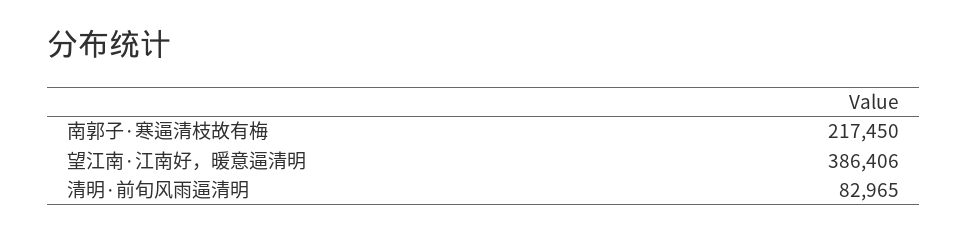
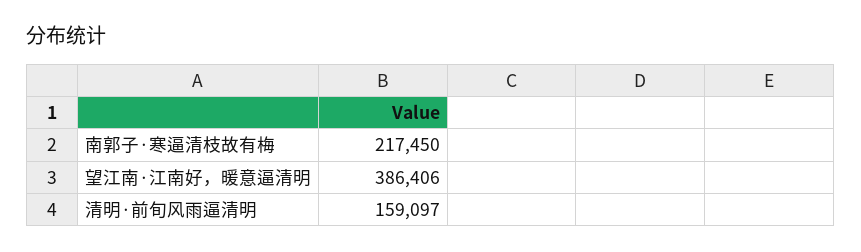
清明·前旬风雨逼清明: 82965 -> 159097

